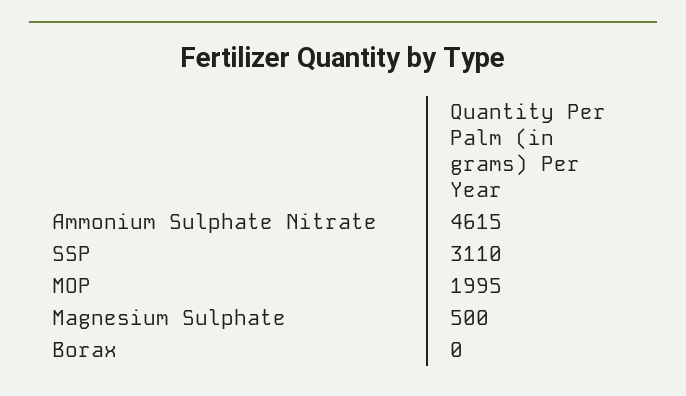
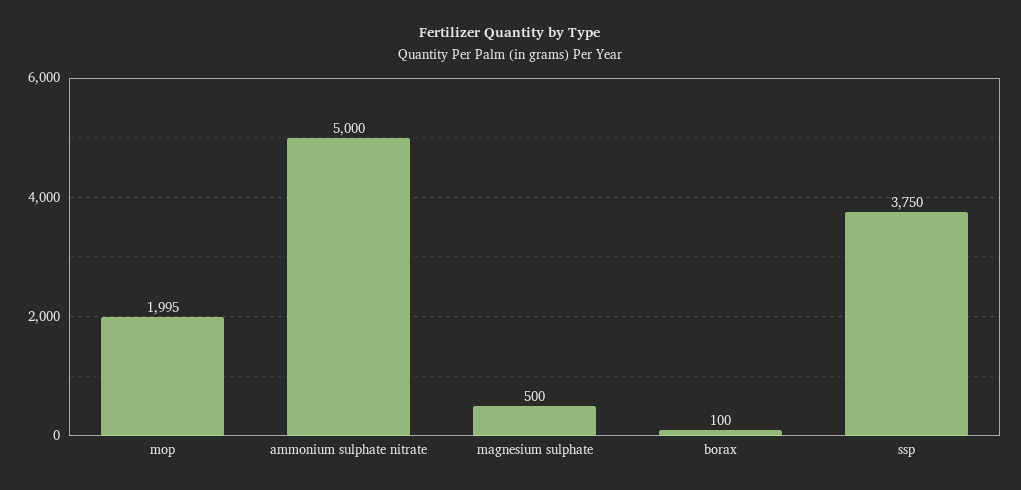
Ammonium Sulphate Nitrate: 4615 -> 5000
SSP: 3110 -> 3750
Borax: 0 -> 100

